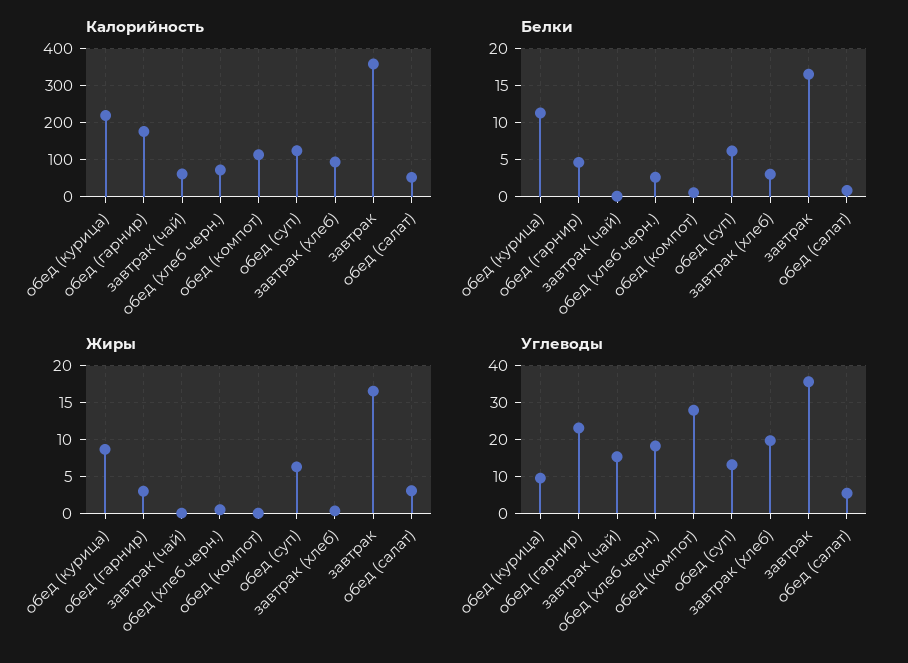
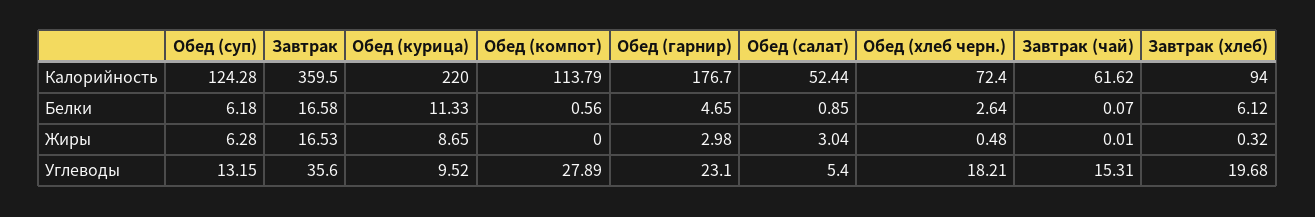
Белки, завтрак (хлеб): 3 -> 6.12

